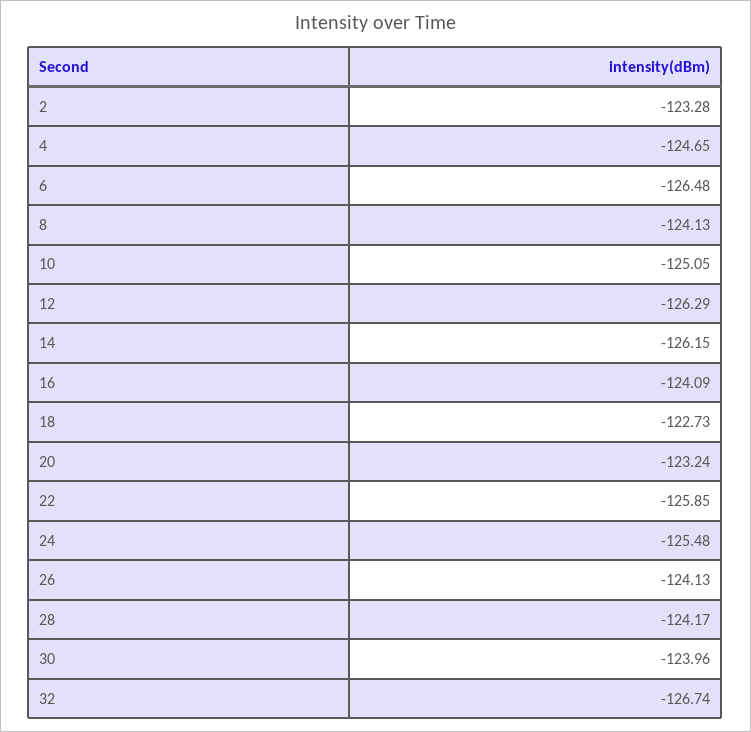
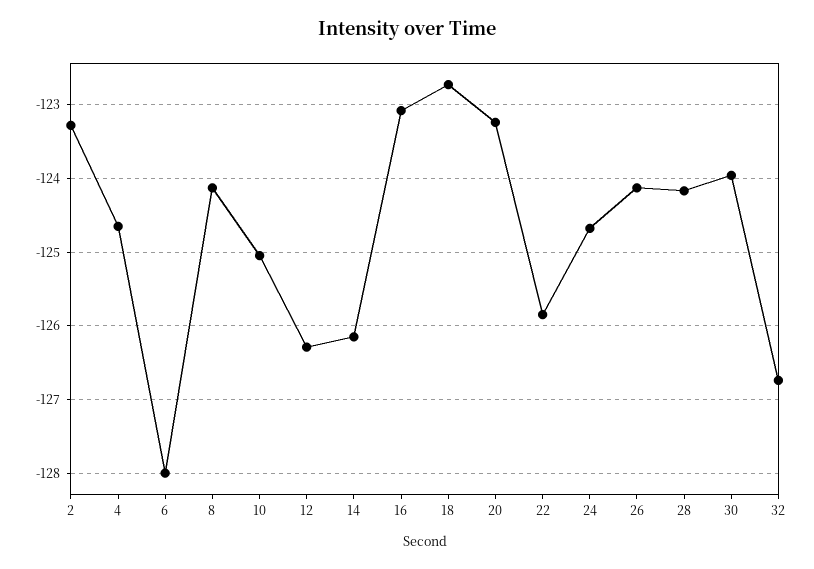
6: -126.48 -> -128
16: -124.09 -> -123.1
24: -125.48 -> -124.7

